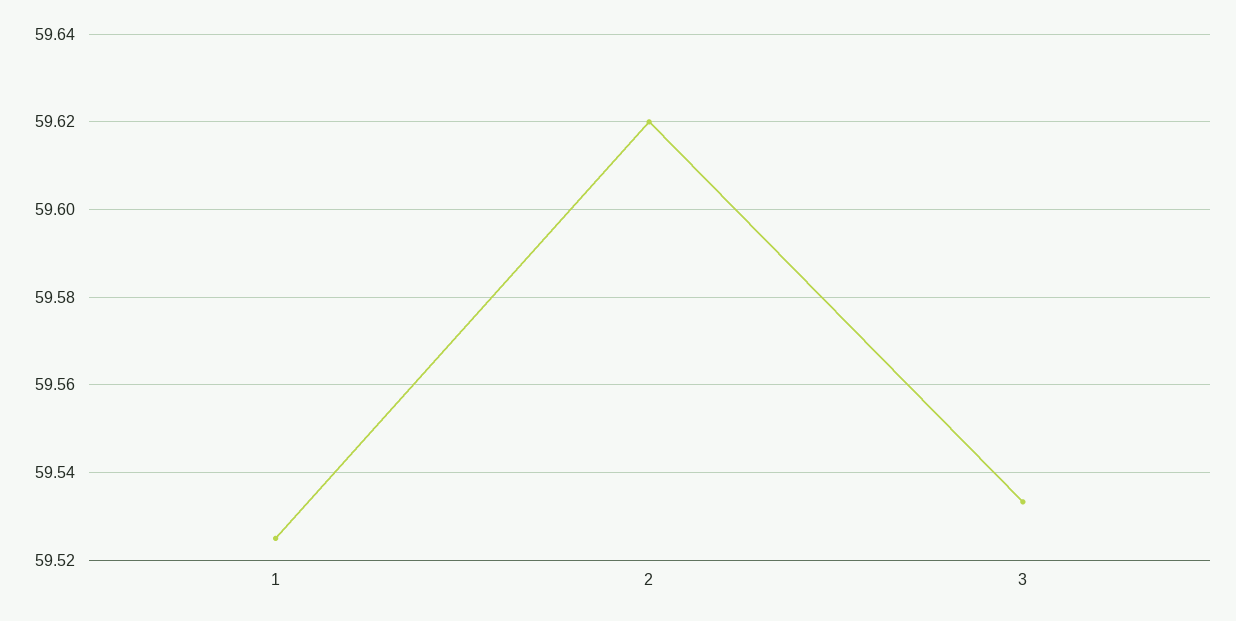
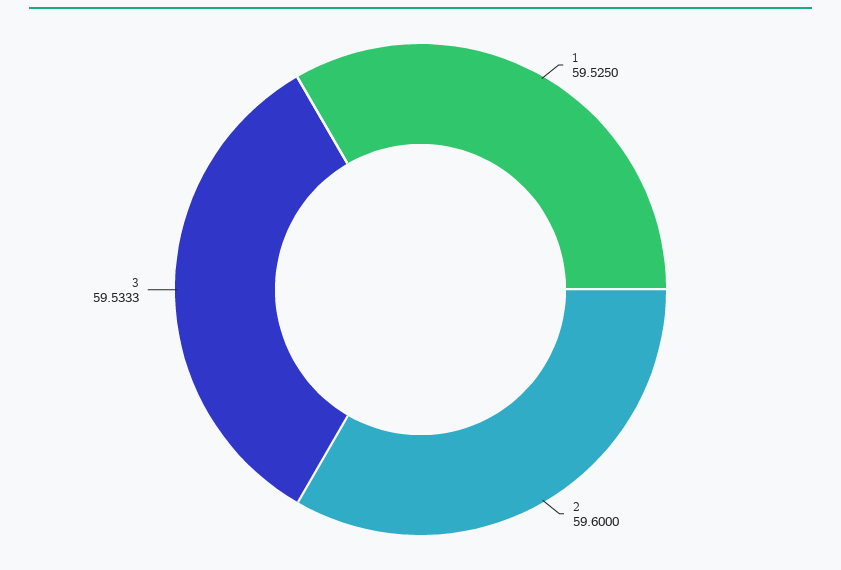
2: 59.62 -> 59.6

